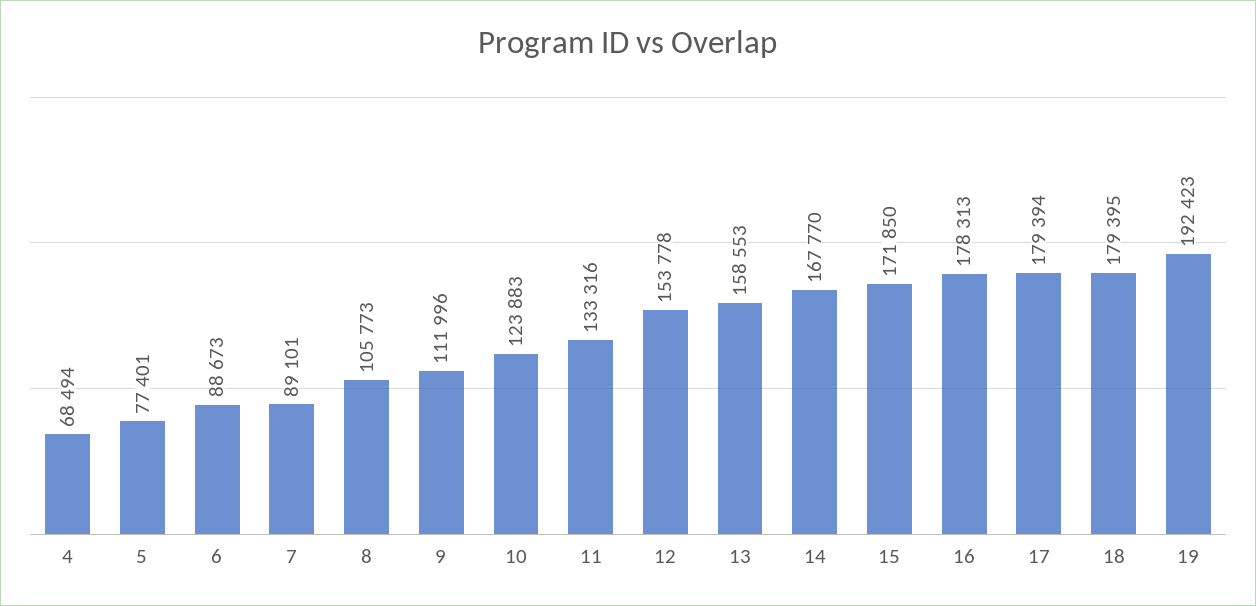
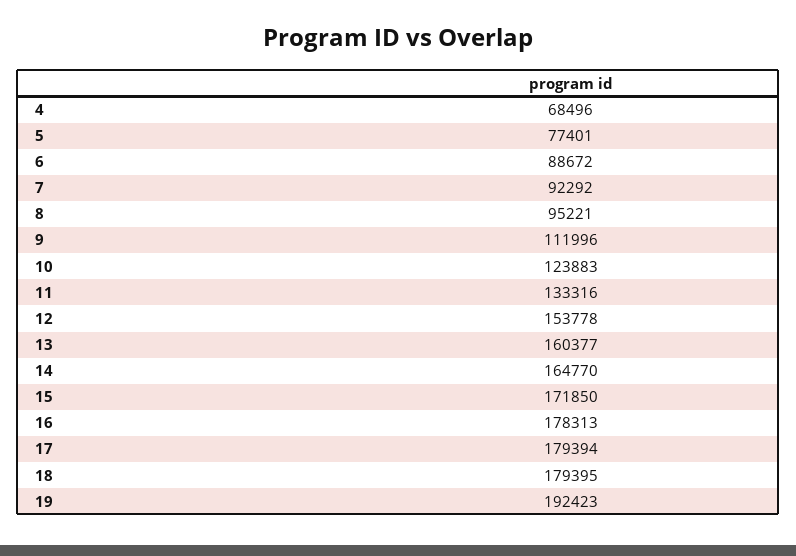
4: 68494 -> 68496
6: 88673 -> 88672
7: 89101 -> 92292
8: 105773 -> 95221
13: 158553 -> 160377
14: 167770 -> 164770

